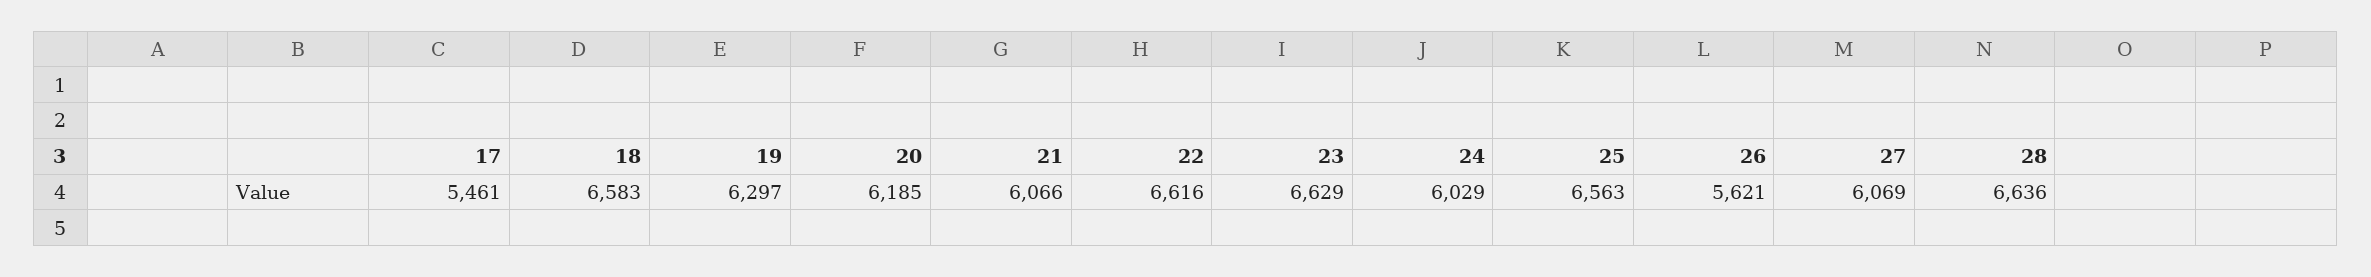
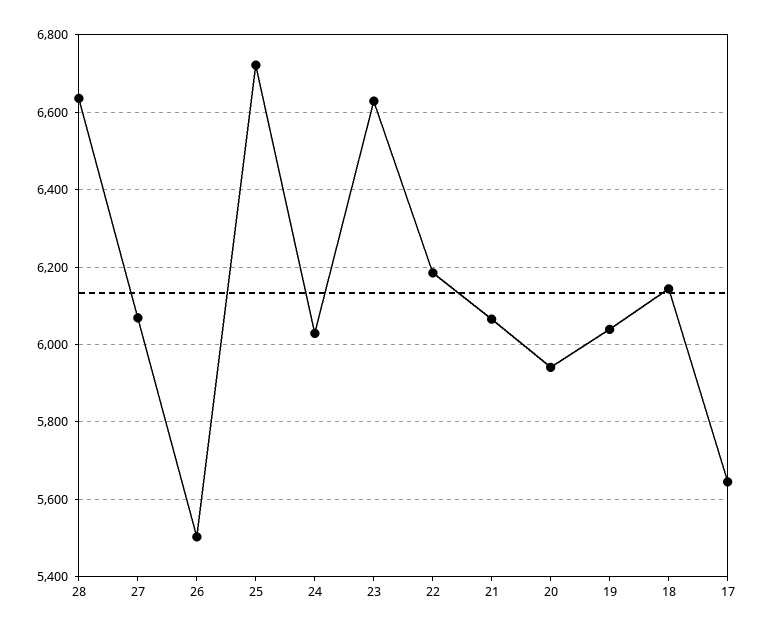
17: 5461 -> 5640
18: 6583 -> 6140
19: 6297 -> 6040
20: 6185 -> 5940
22: 6616 -> 6180
25: 6563 -> 6720
26: 5621 -> 5500

